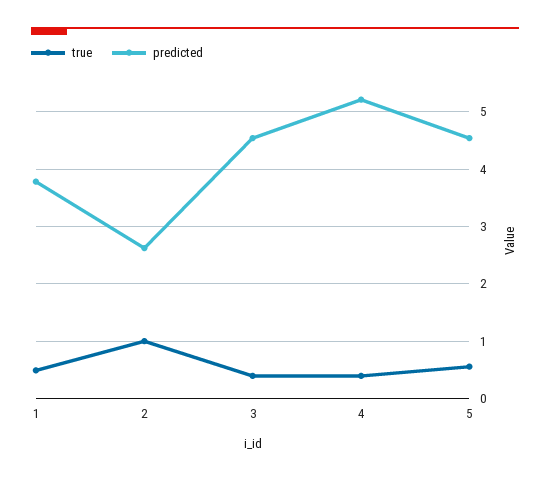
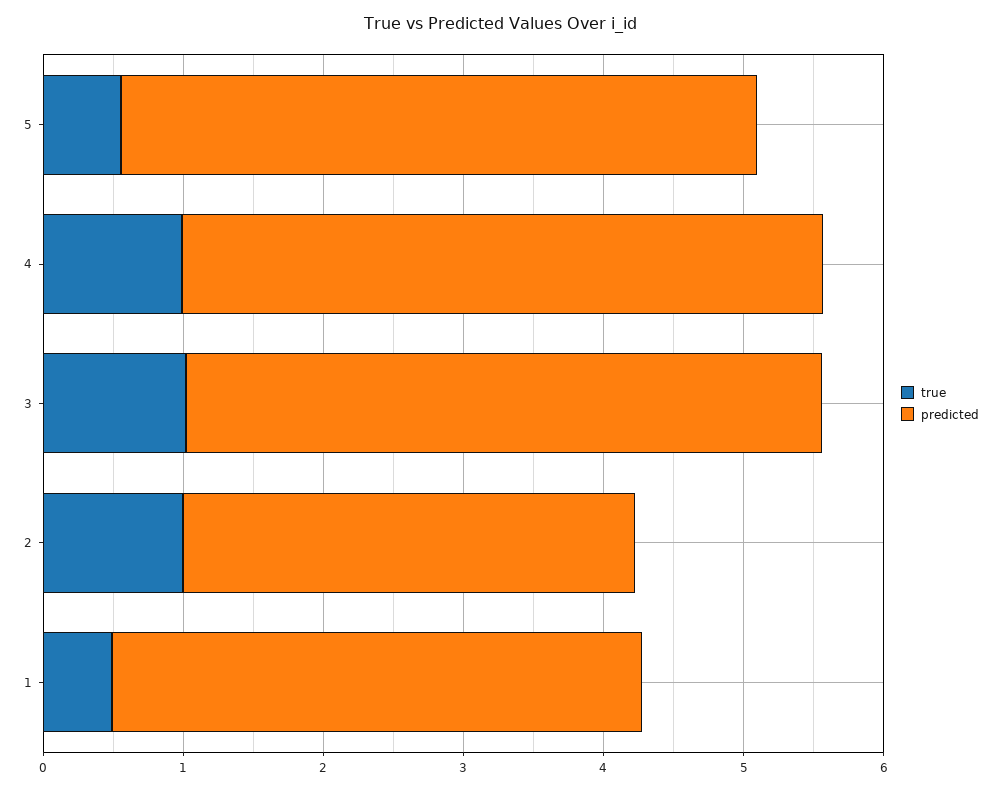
predicted, 2: 2.6 -> 3.2
true, 3: 0.4 -> 1
true, 4: 0.4 -> 1
predicted, 4: 5.2 -> 4.6

